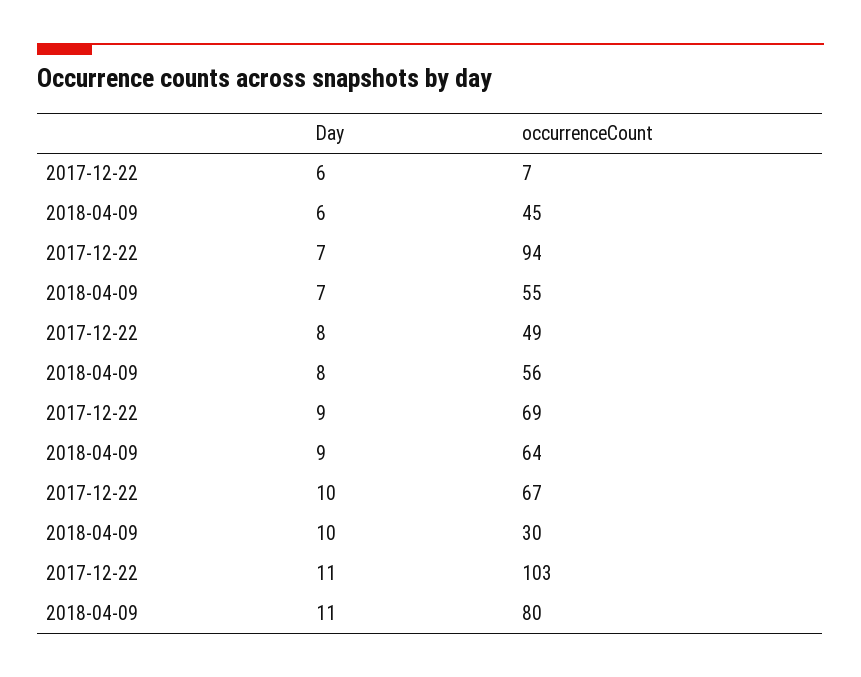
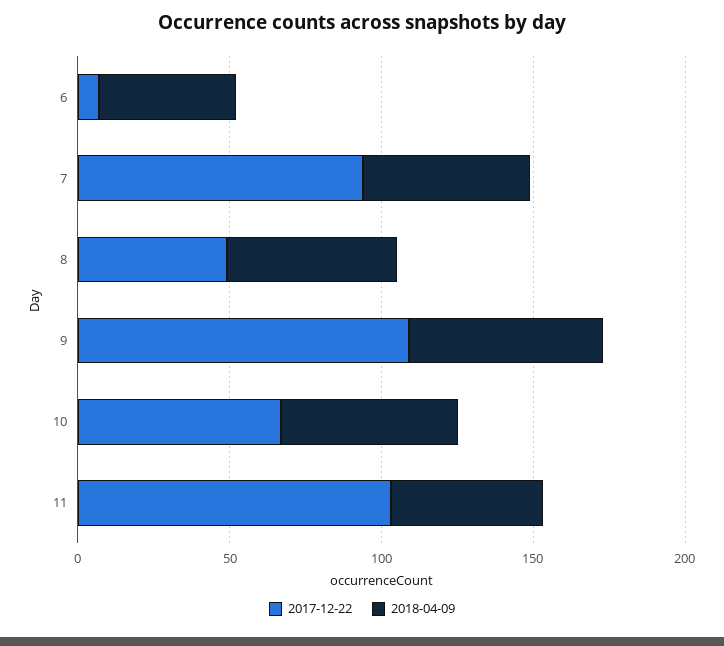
2017-12-22, 9: 69 -> 110
2018-04-09, 10: 30 -> 60
2018-04-09, 11: 80 -> 50

